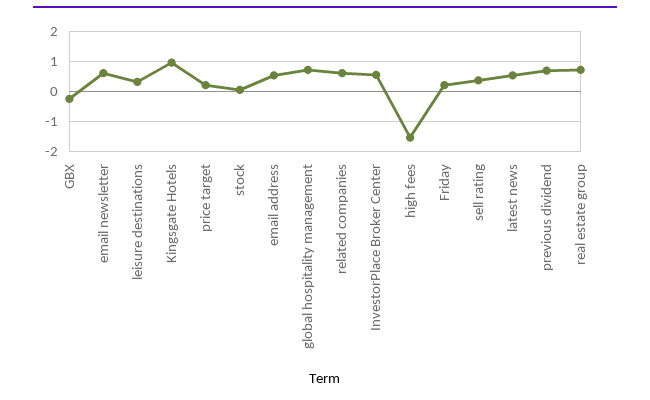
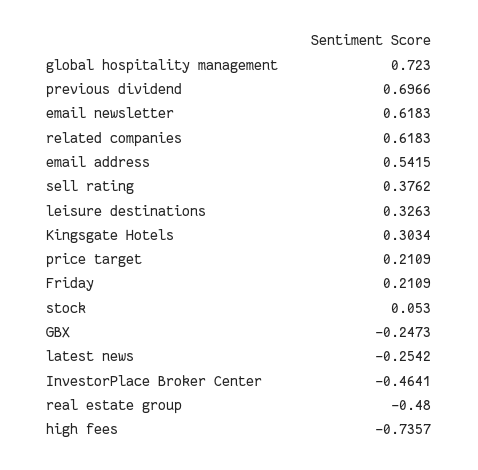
Kingsgate Hotels: 1 -> 0.3034
InvestorPlace Broker Center: 0.5 -> -0.4641
high fees: -1.5 -> -0.7357
latest news: 0.5 -> -0.2542
real estate group: 0.75 -> -0.48

